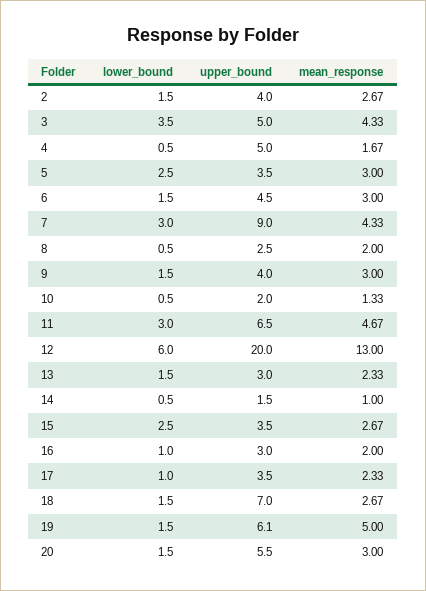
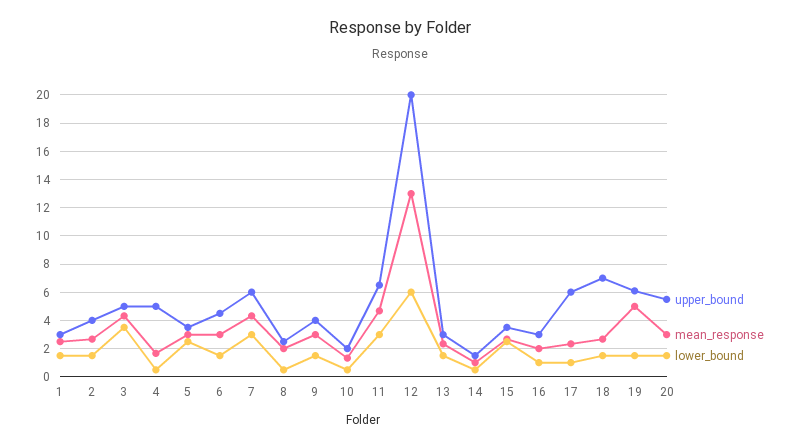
upper_bound, 7: 9 -> 6
upper_bound, 17: 3.5 -> 6
upper_bound, 1: none -> 3
mean_response, 1: none -> 2.5
lower_bound, 1: none -> 1.5

